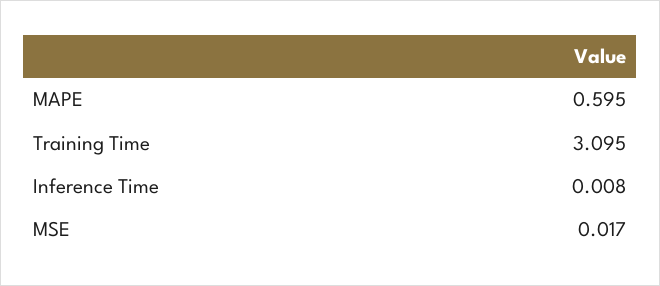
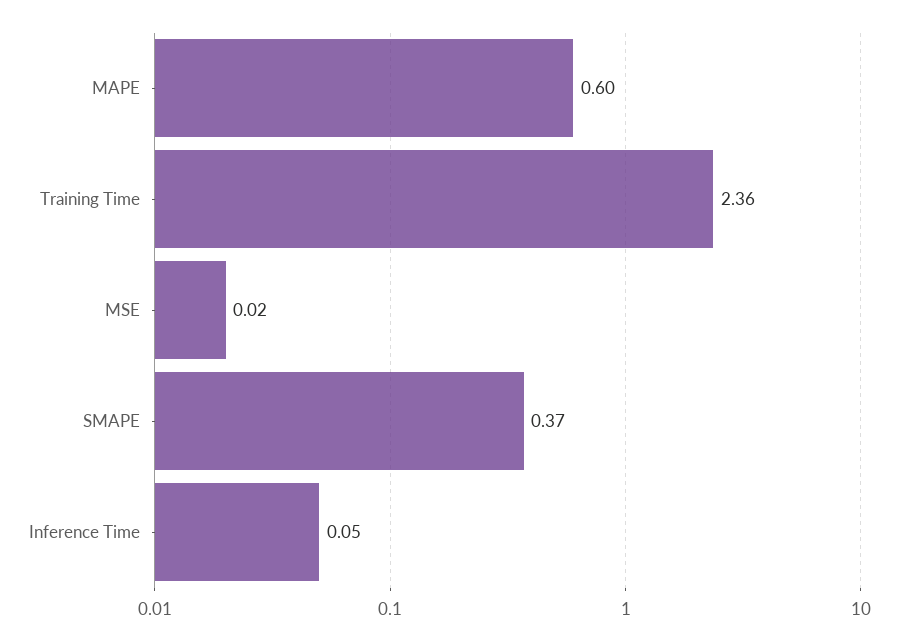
Training Time: 3.095 -> 2.36
Inference Time: 0.008 -> 0.05
SMAPE: none -> 0.37

